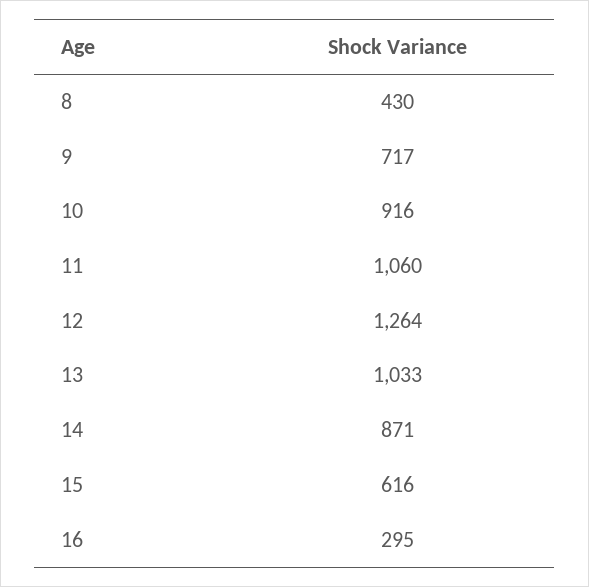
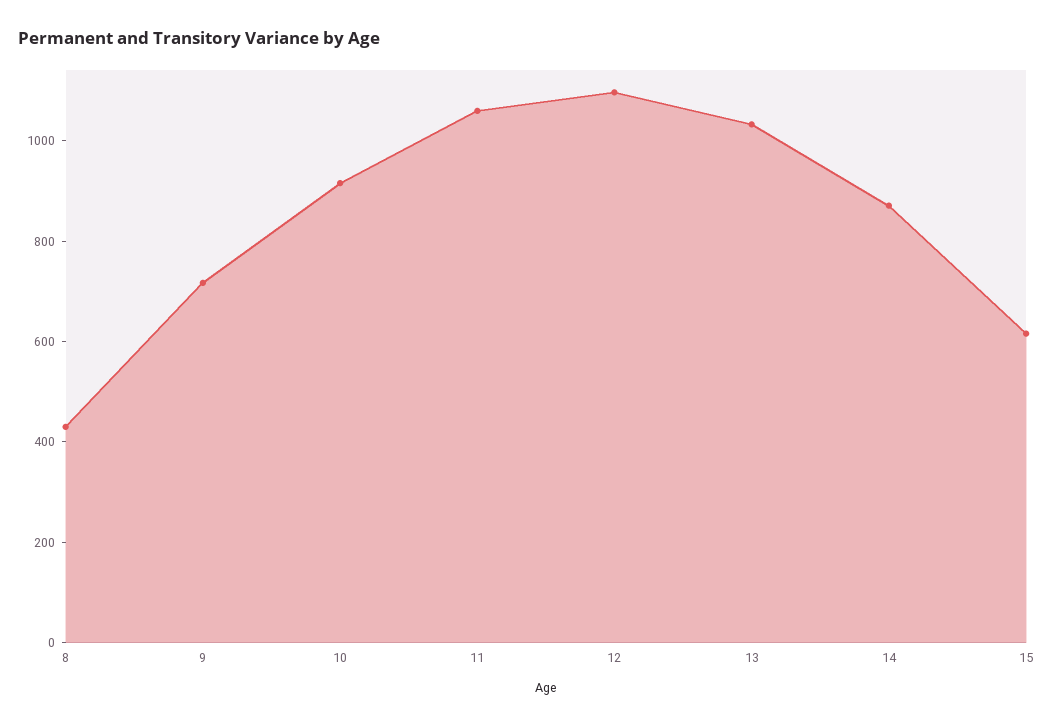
12: 1264 -> 1100
16: 295 -> none

